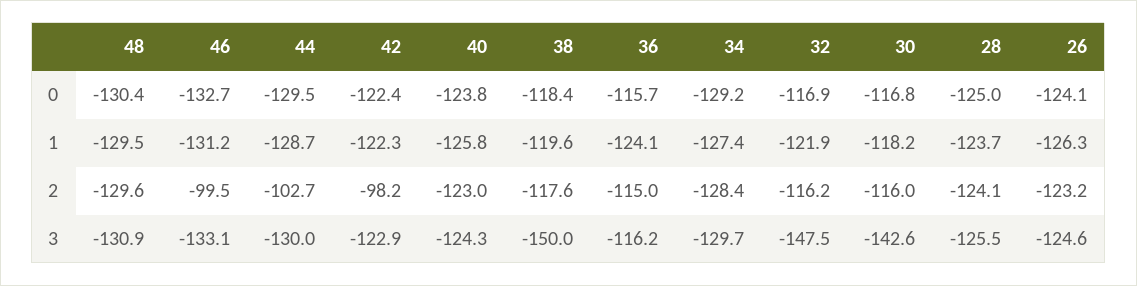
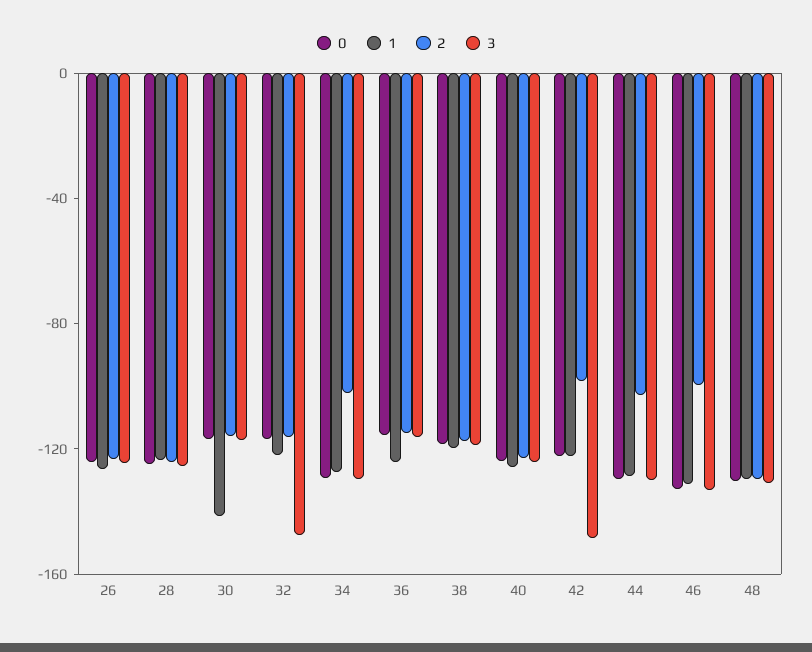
1, 30: -118.2 -> -140
2, 34: -128.4 -> -100
3, 42: -122.9 -> -150
3, 38: -150 -> -120
3, 30: -142.6 -> -120

